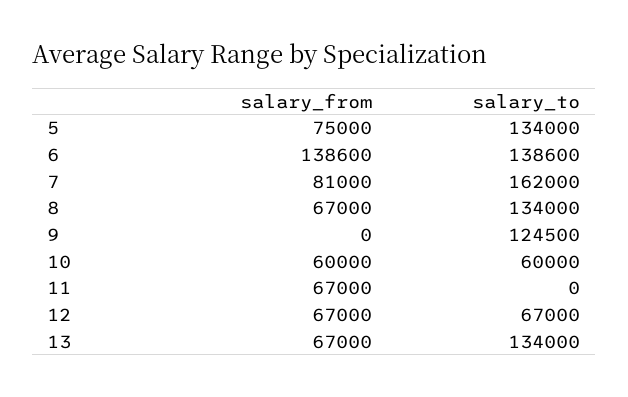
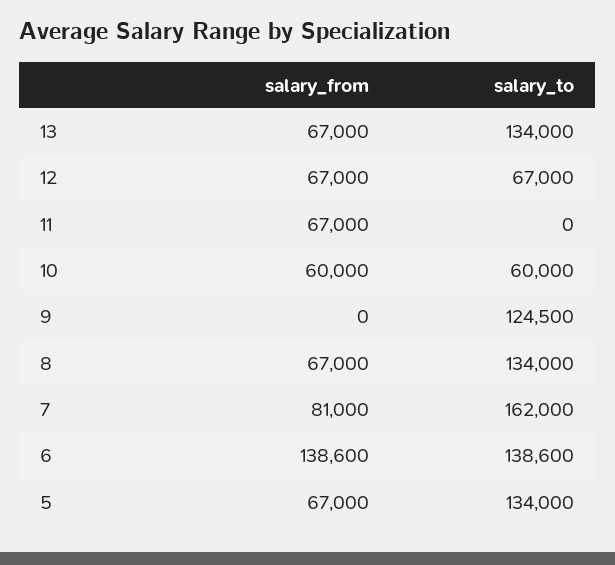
salary_from, 5: 75000 -> 67000

